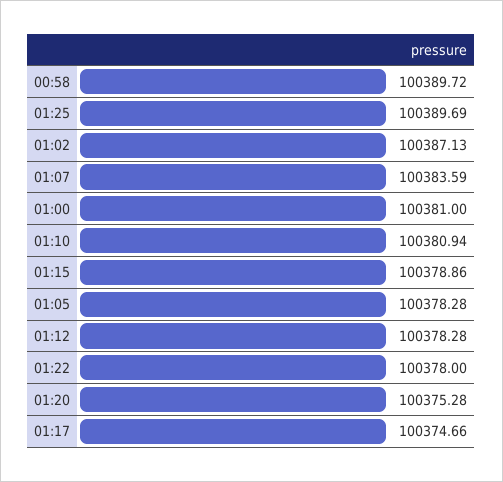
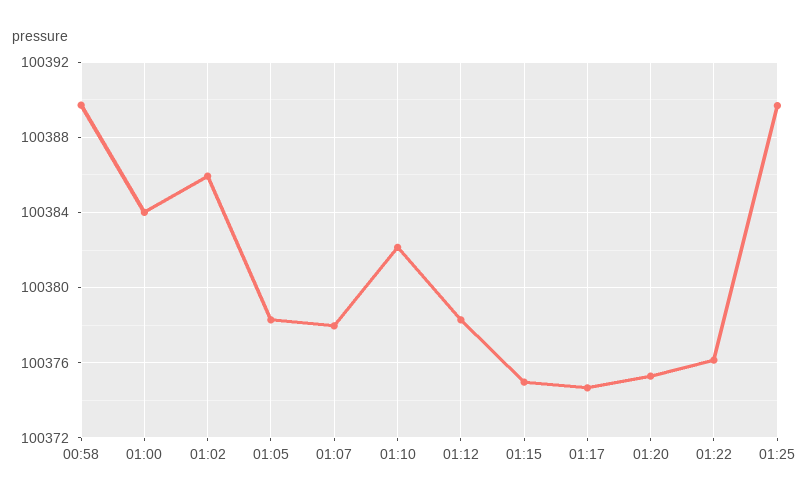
01:02: 100387.13 -> 100386
01:07: 100383.59 -> 100378
01:00: 100381 -> 100384
01:10: 100380.94 -> 100382
01:15: 100378.86 -> 100375
01:22: 100378 -> 100376

